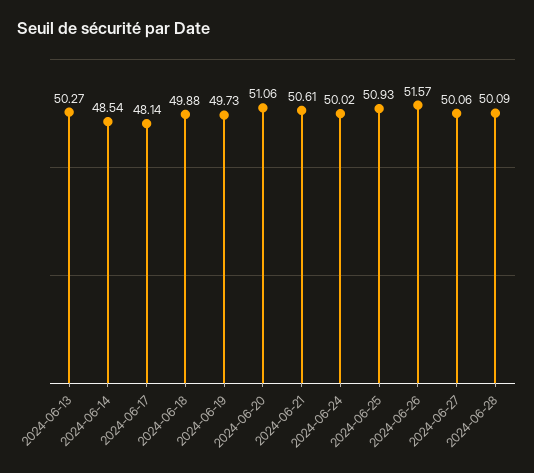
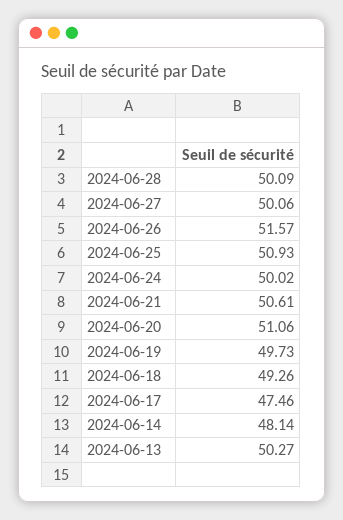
2024-06-14: 48.54 -> 48.14
2024-06-17: 48.14 -> 47.46
2024-06-18: 49.88 -> 49.26

